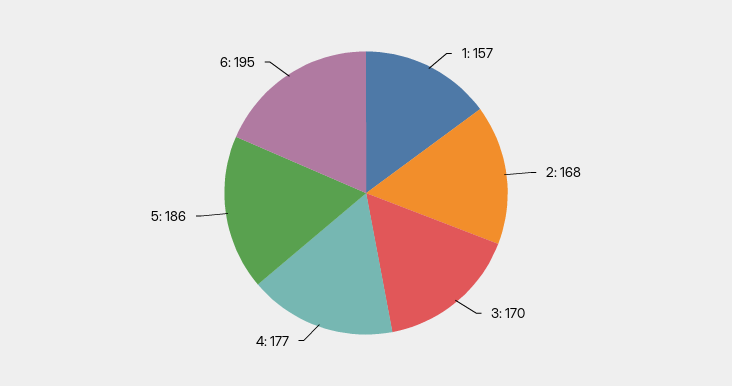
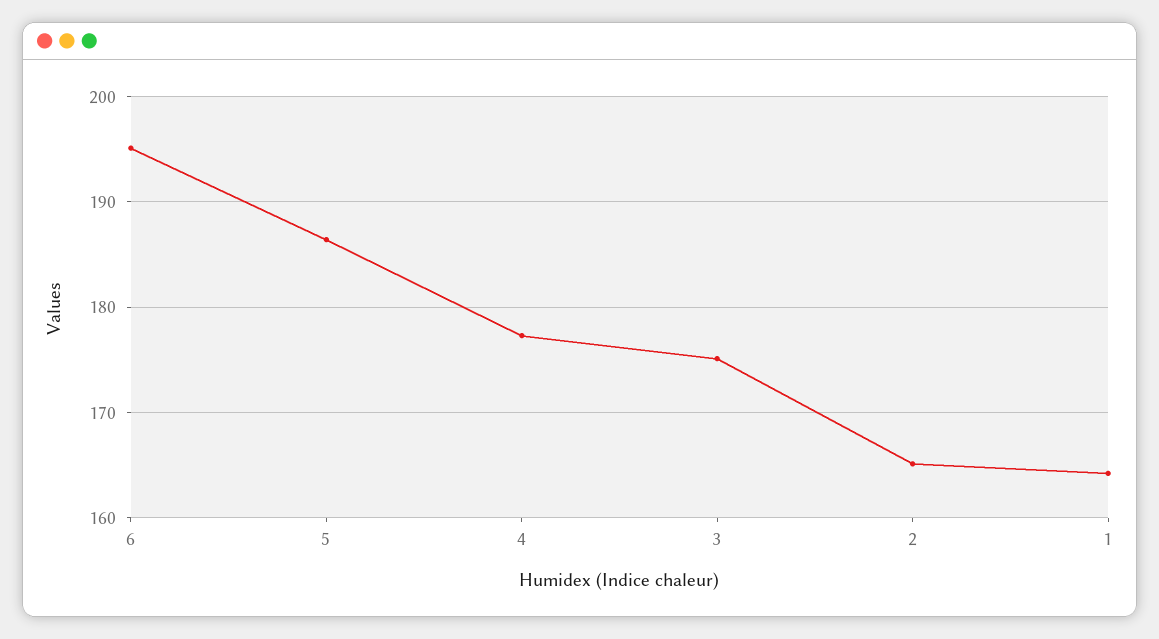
1: 157 -> 164
2: 168 -> 165
3: 170 -> 175

